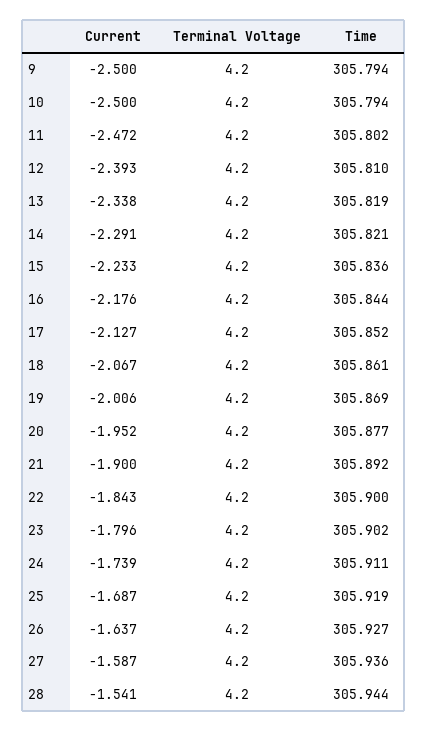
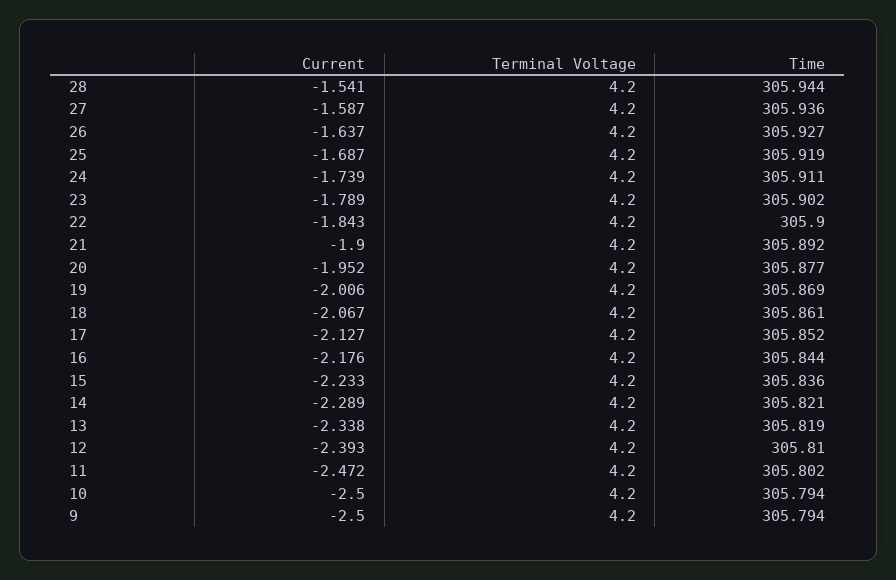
Current, 14: -2.291 -> -2.289
Current, 23: -1.796 -> -1.789

